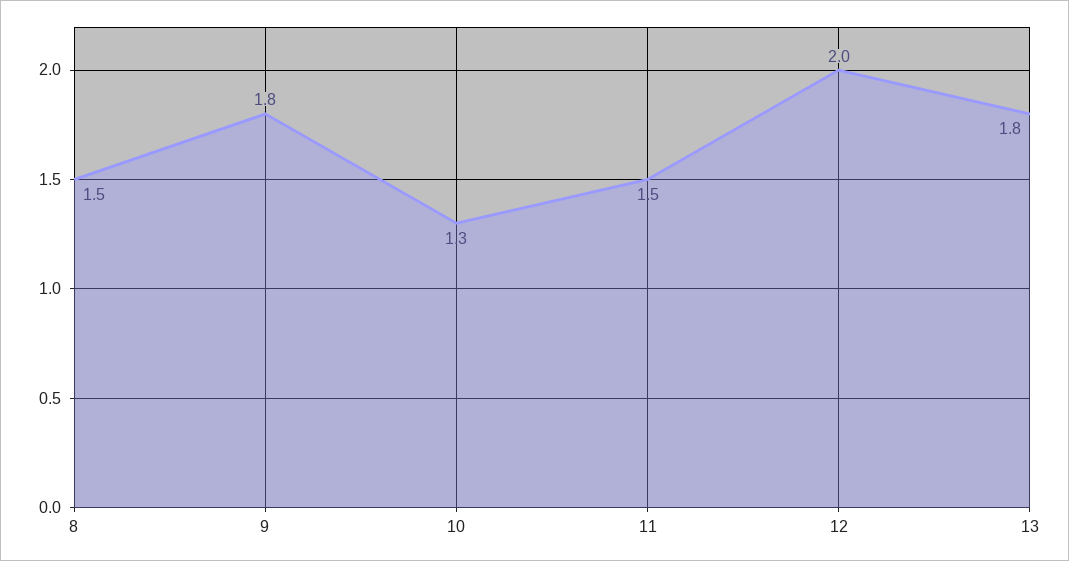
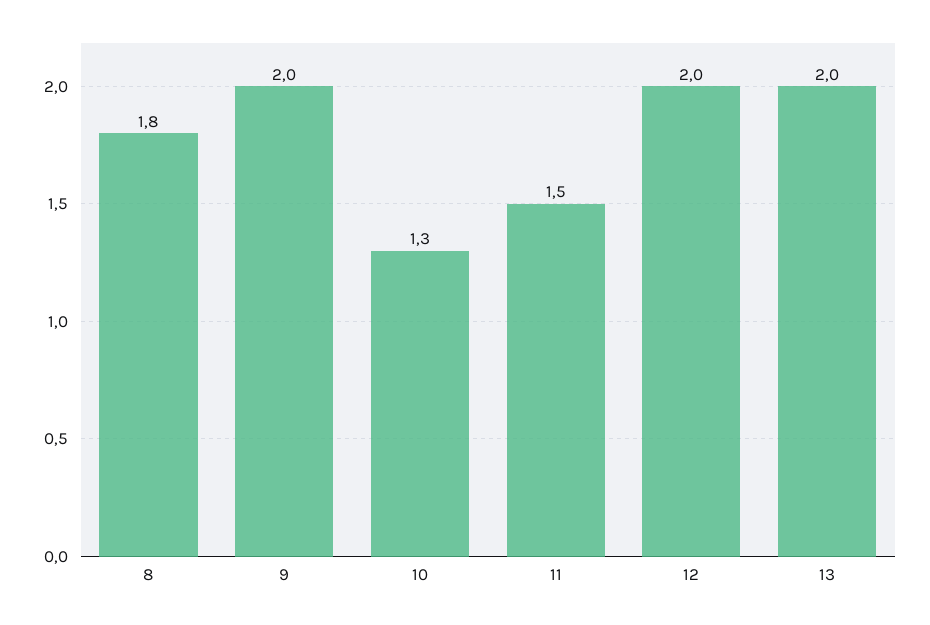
8: 1.5 -> 1.8
9: 1.8 -> 2
13: 1.8 -> 2

